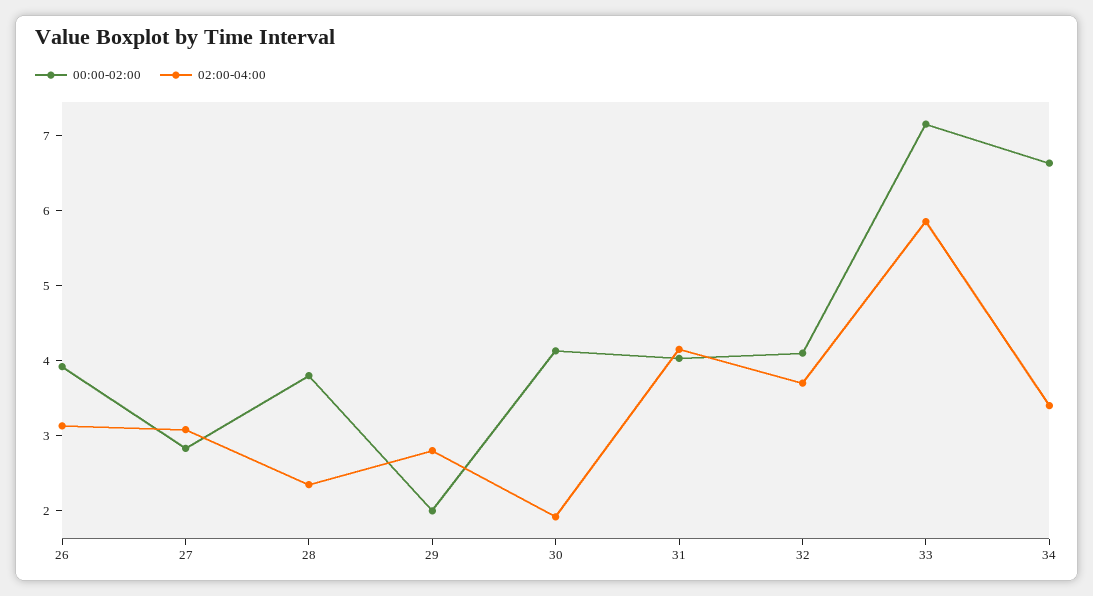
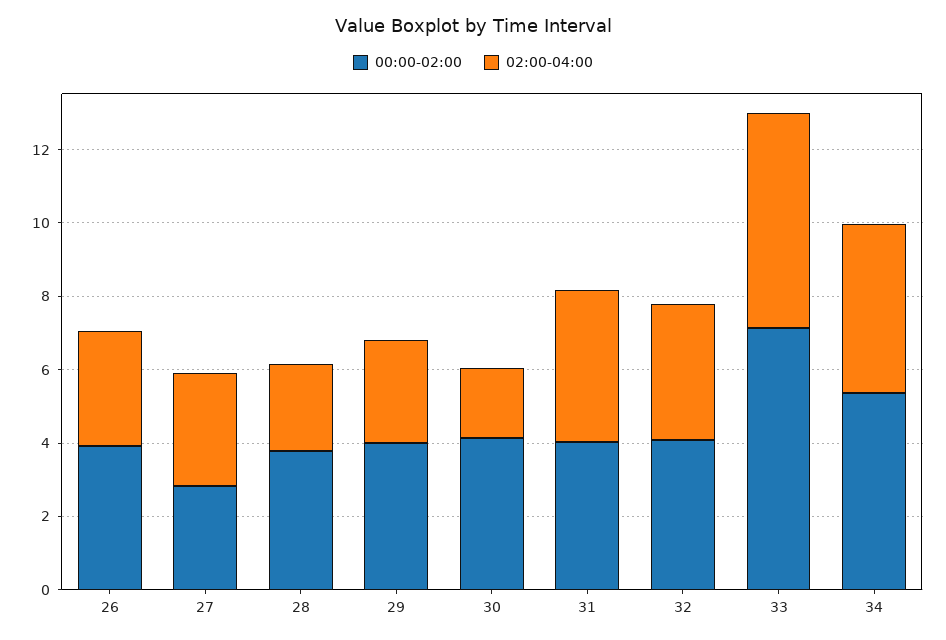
00:00-02:00, 29: 2 -> 4
00:00-02:00, 34: 6.6 -> 5.5
02:00-04:00, 34: 3.4 -> 4.5

